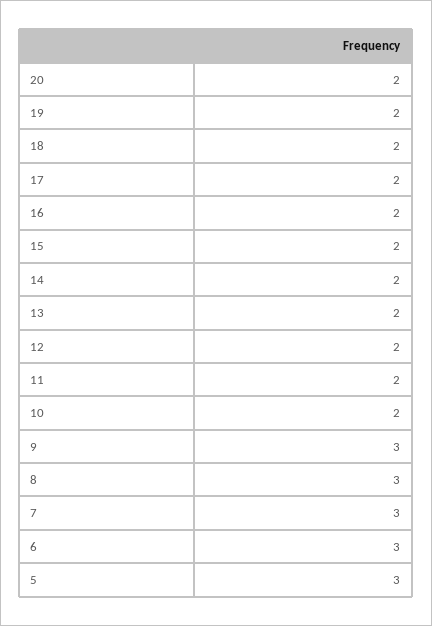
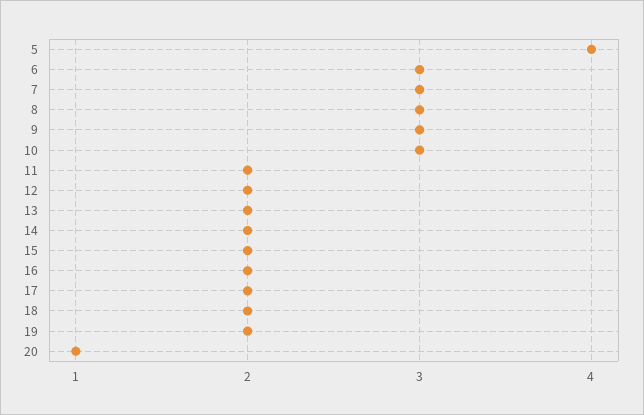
20: 2 -> 1
10: 2 -> 3
5: 3 -> 4

